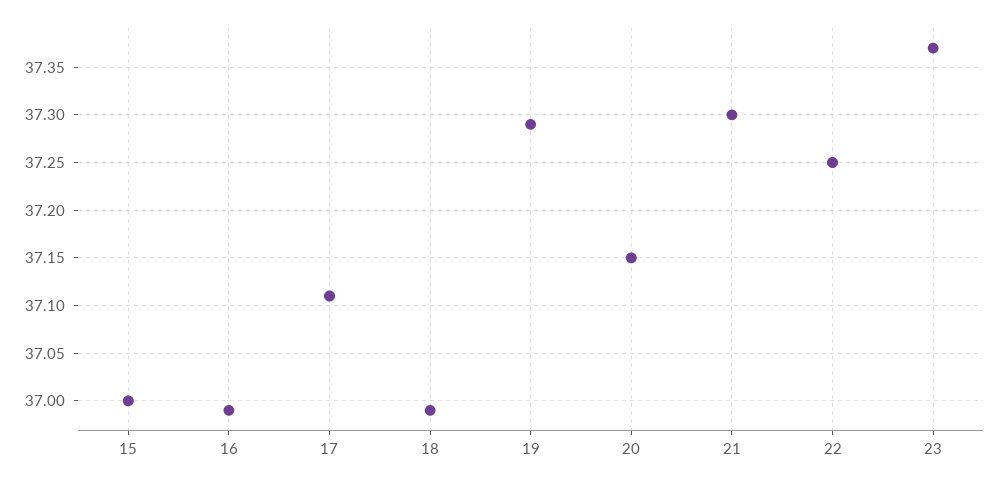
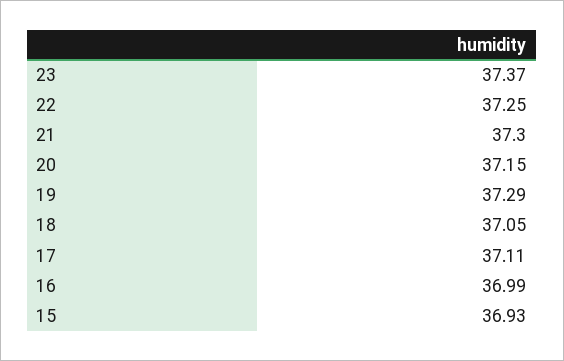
15: 37 -> 36.93
18: 36.99 -> 37.05

